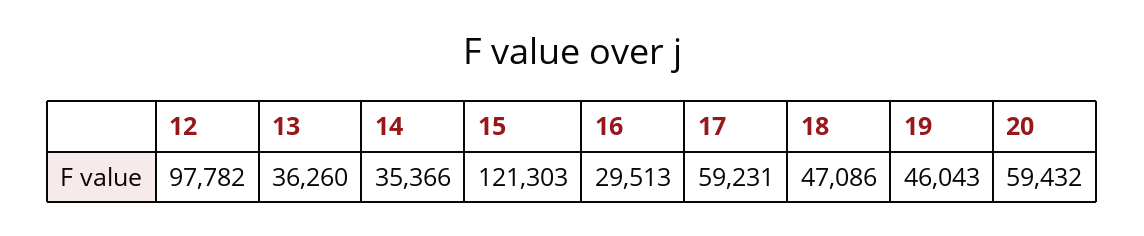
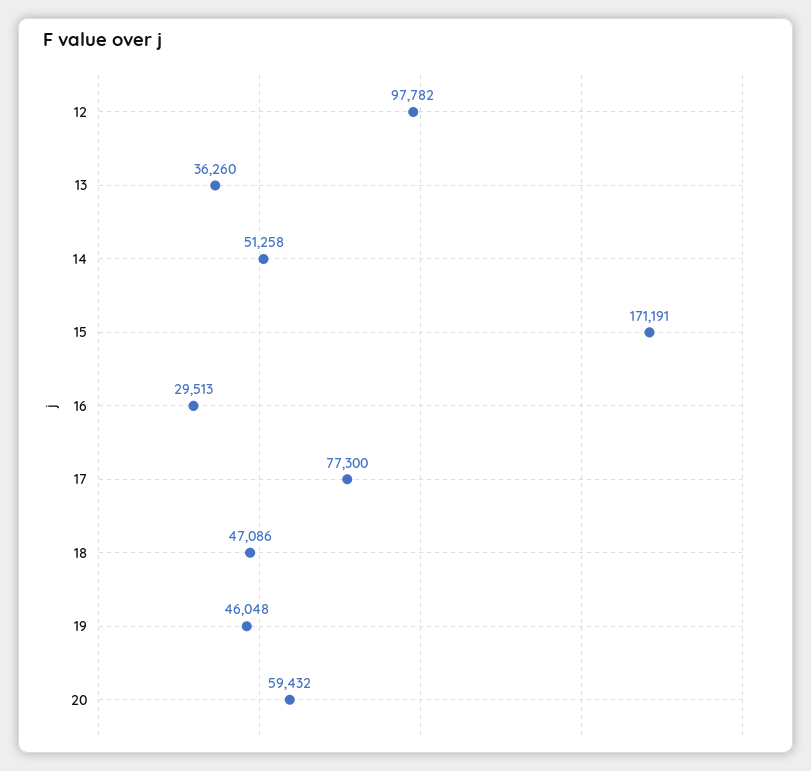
14: 35366 -> 51258
15: 121303 -> 171191
17: 59231 -> 77300
19: 46043 -> 46048

